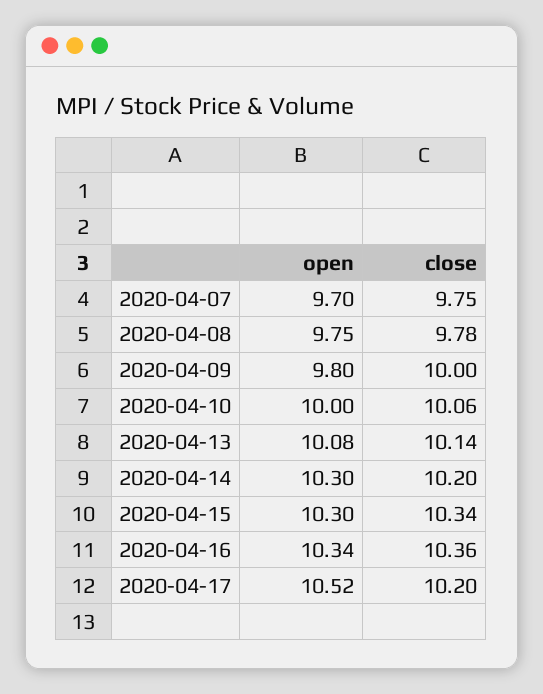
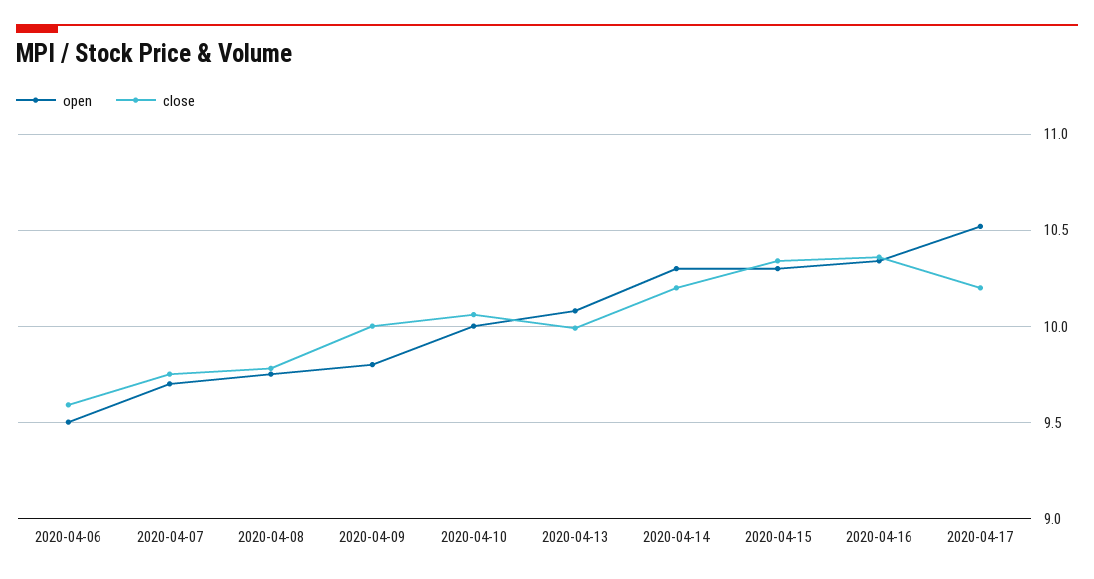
close, 2020-04-13: 10.14 -> 10
open, 2020-04-06: none -> 9.5
close, 2020-04-06: none -> 9.6

